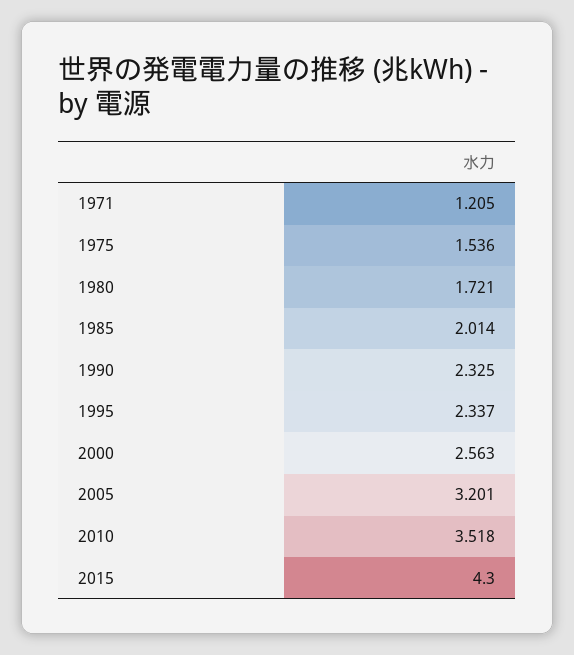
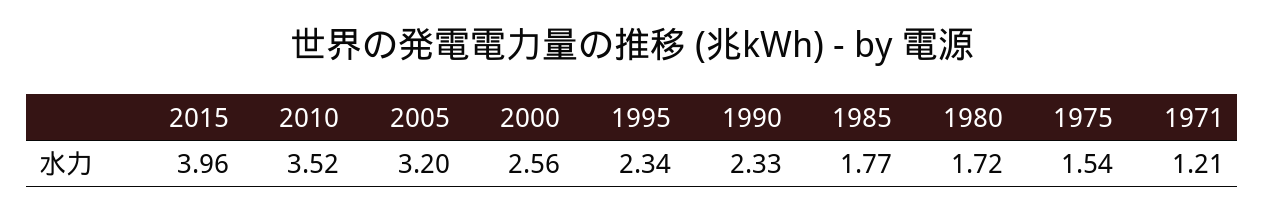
1985: 2.014 -> 1.77
2015: 4.3 -> 3.96

